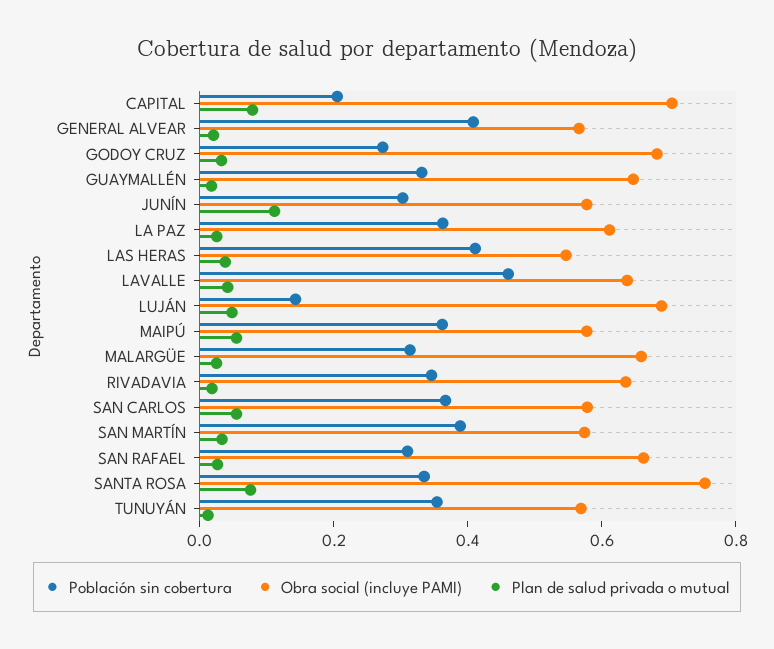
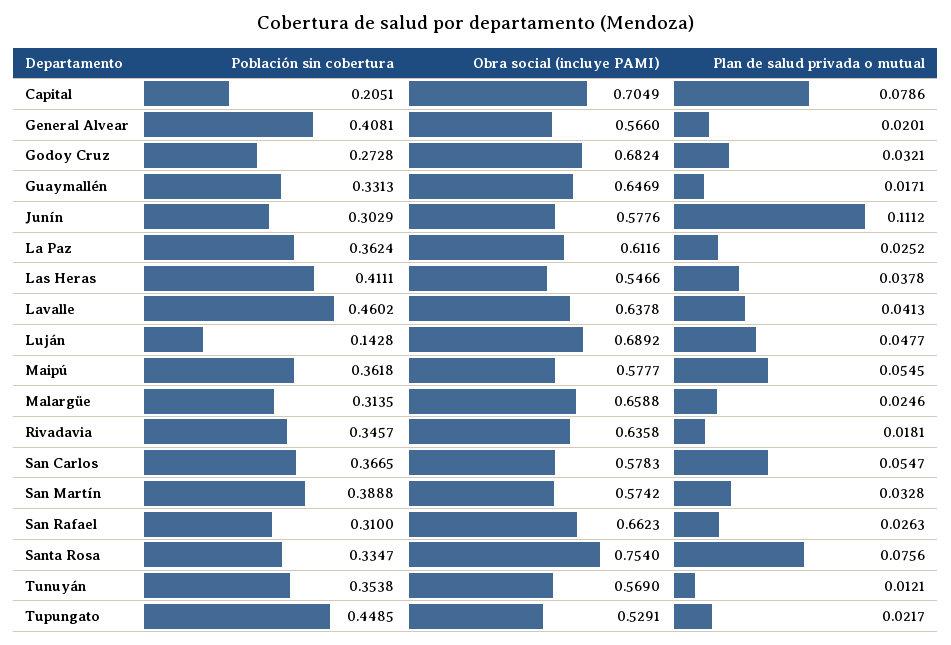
Población sin cobertura, Tupungato: none -> 0.4485
Obra social (incluye PAMI), Tupungato: none -> 0.5291
Plan de salud privada o mutual, Tupungato: none -> 0.0217

